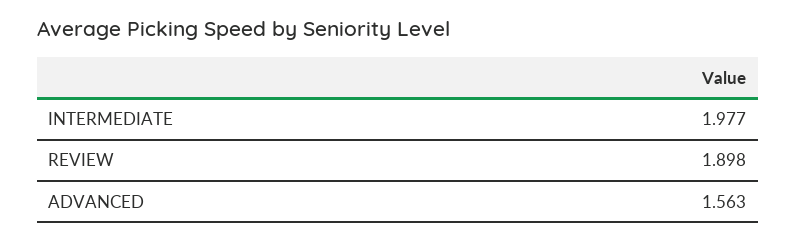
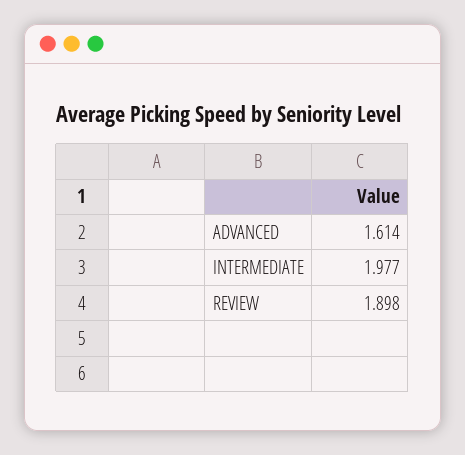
ADVANCED: 1.563 -> 1.614

